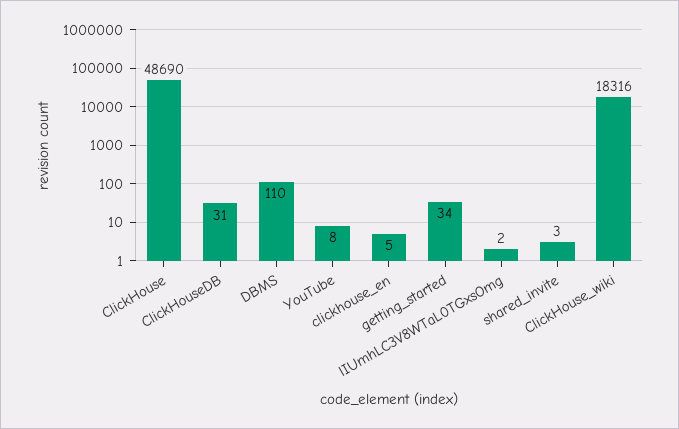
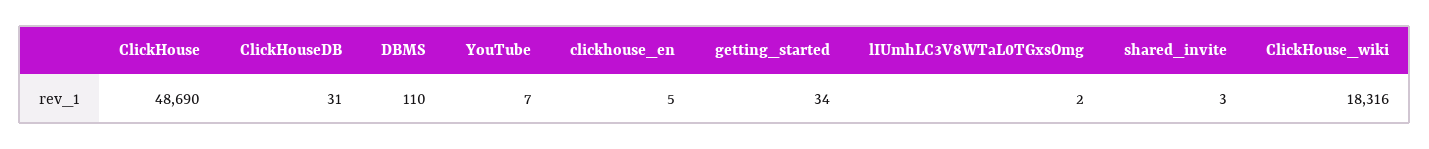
YouTube: 8 -> 7

